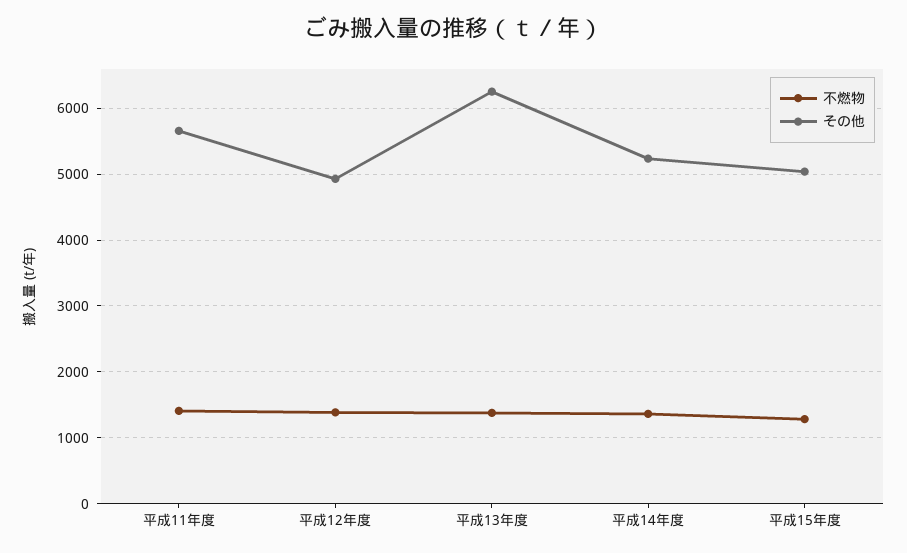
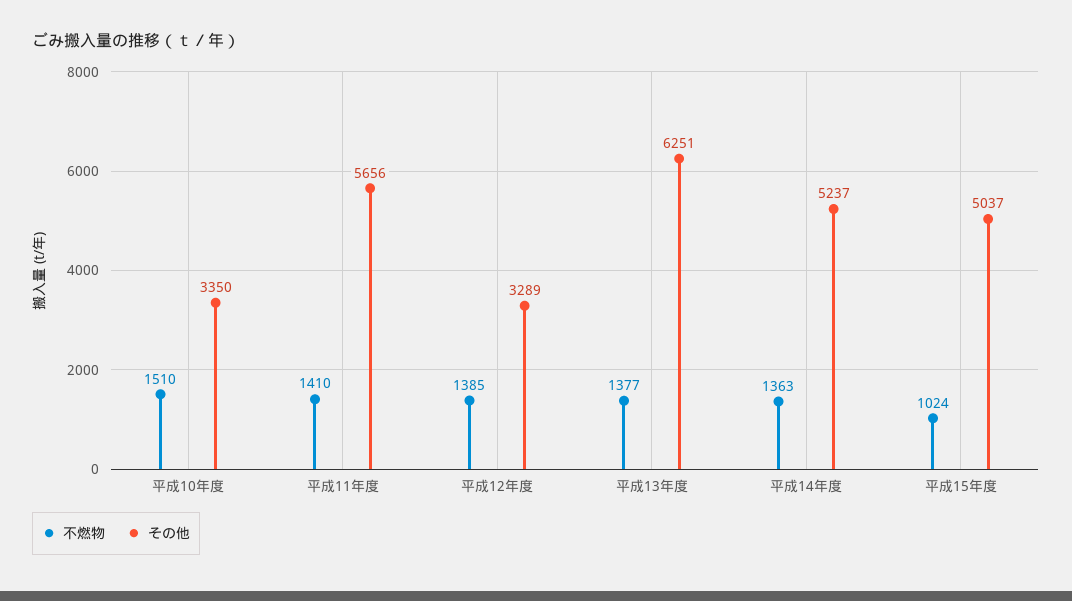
その他, 平成12年度: 4900 -> 3289
不燃物, 平成15年度: 1300 -> 1024
不燃物, 平成10年度: none -> 1510
その他, 平成10年度: none -> 3350

